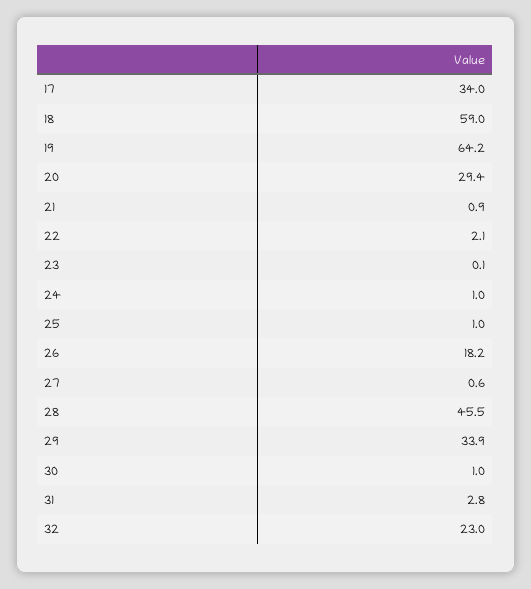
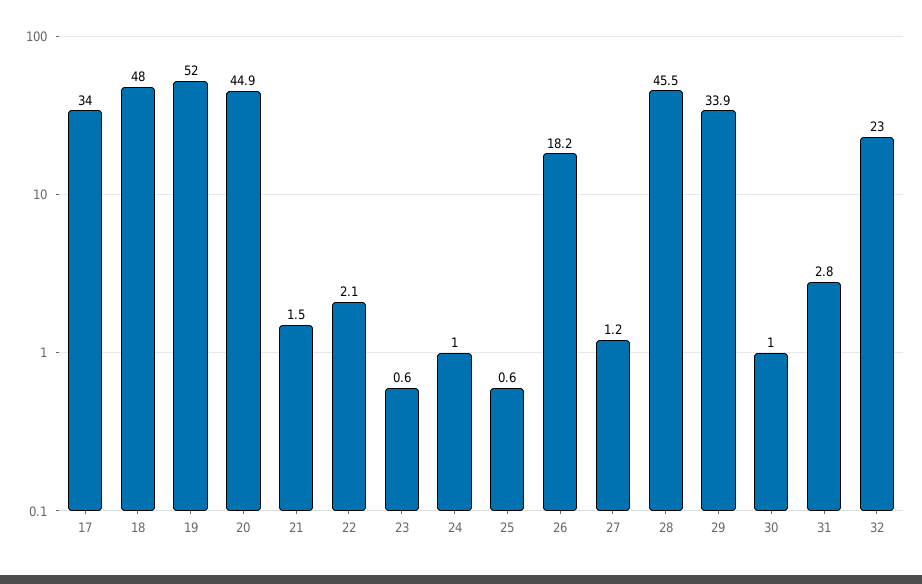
18: 59 -> 48
19: 64.2 -> 52
20: 29.4 -> 44.9
21: 0.9 -> 1.5
23: 0.1 -> 0.6
25: 1 -> 0.6
27: 0.6 -> 1.2

